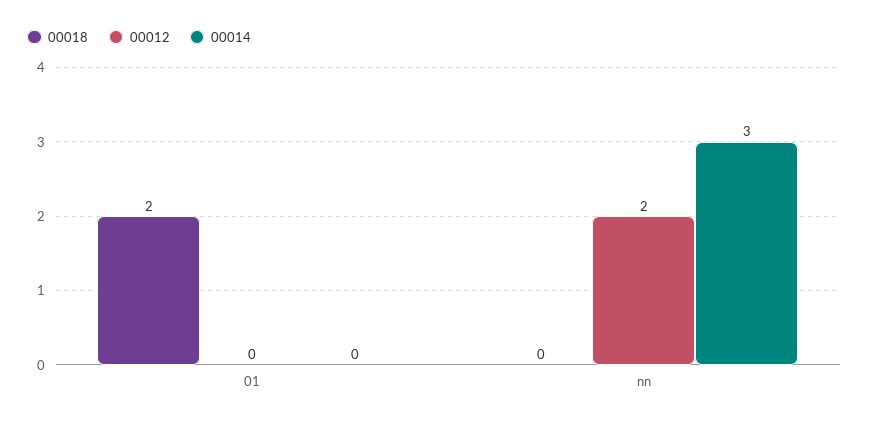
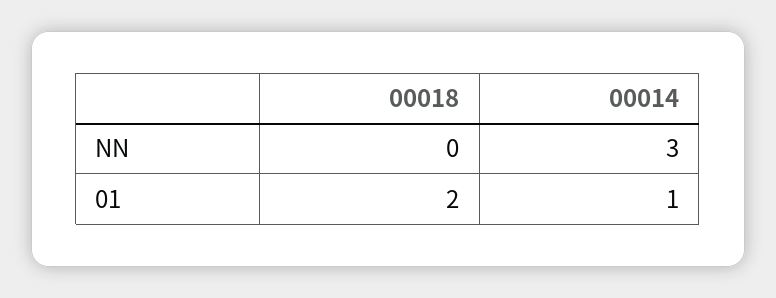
00012, 01: 0 -> none
00014, 01: 0 -> 1
00012, nn: 2 -> none

